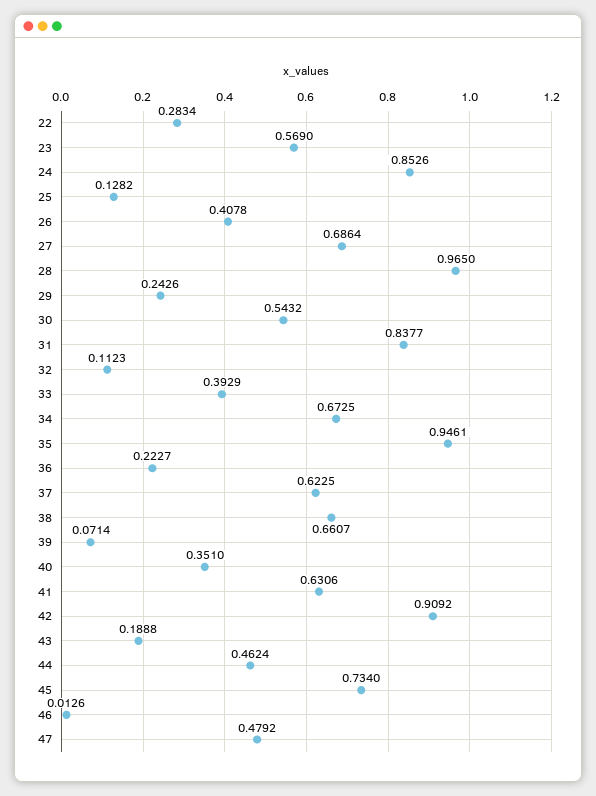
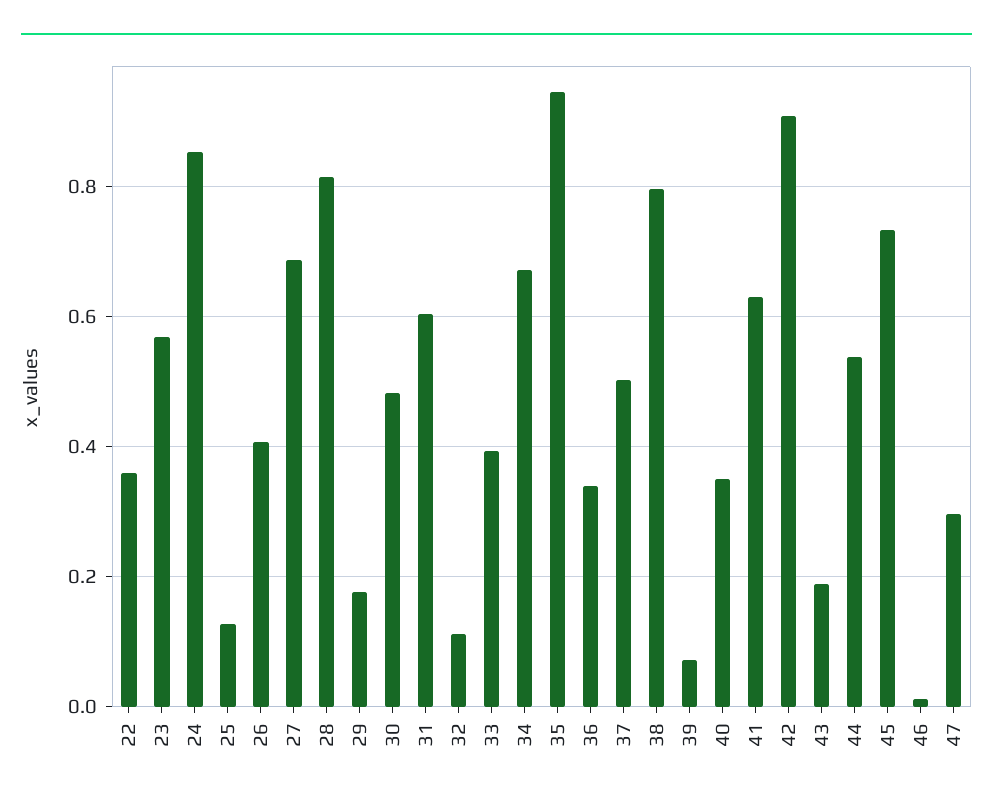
22: 0.2834 -> 0.36
28: 0.965 -> 0.82
29: 0.2426 -> 0.18
30: 0.5432 -> 0.48
31: 0.8377 -> 0.6
36: 0.2227 -> 0.34
37: 0.6225 -> 0.5
38: 0.6607 -> 0.8
44: 0.4624 -> 0.54
47: 0.4792 -> 0.3

